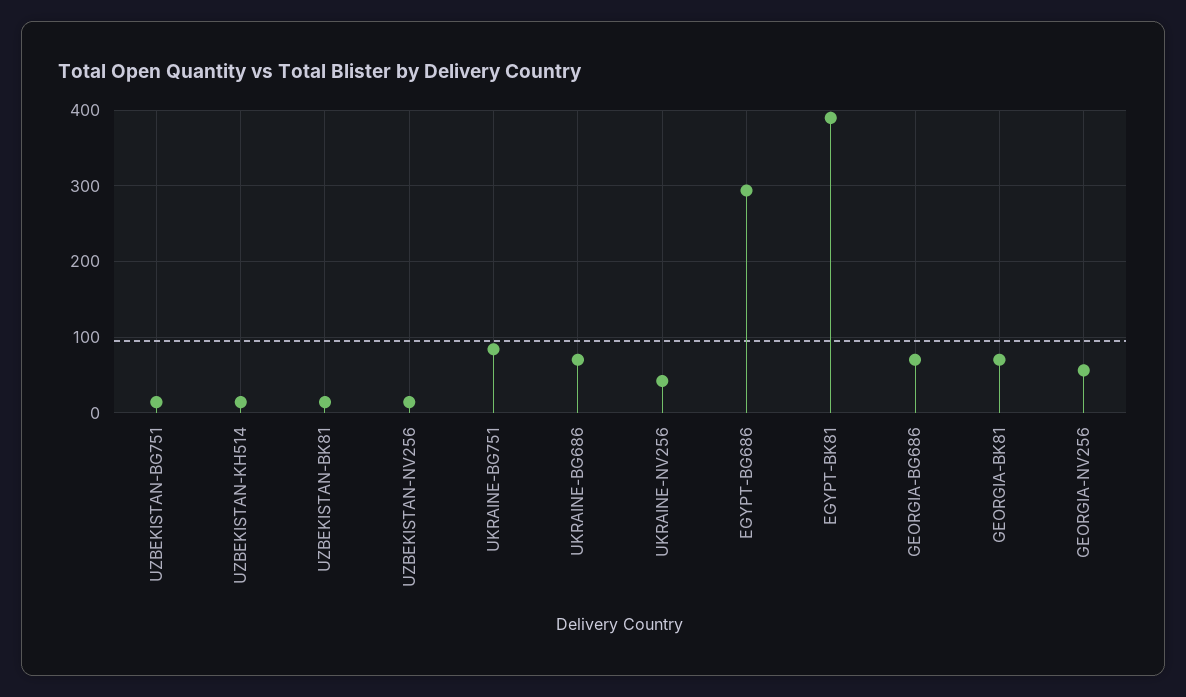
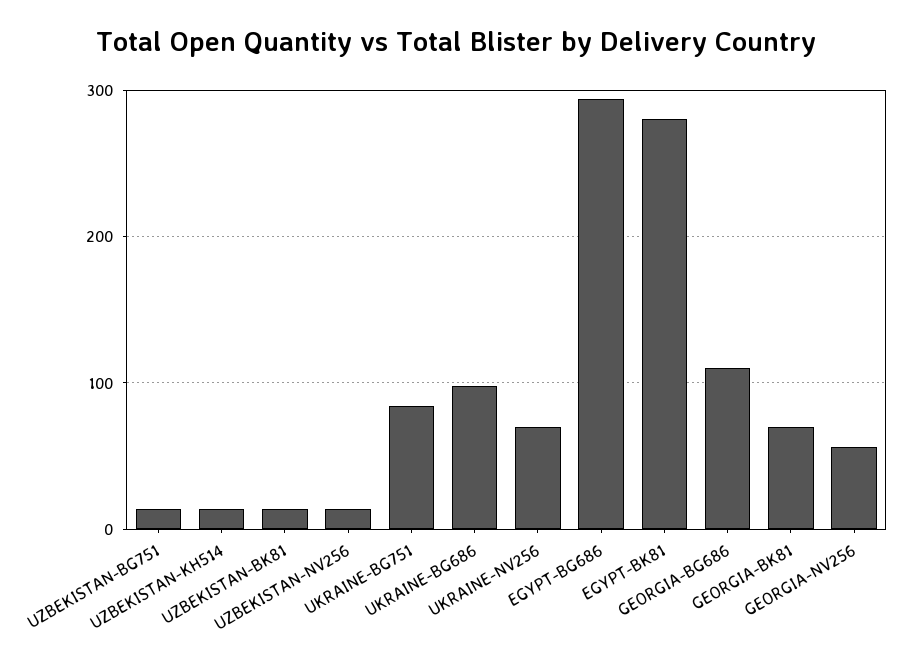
UKRAINE-BG686: 70 -> 100
UKRAINE-NV256: 40 -> 70
EGYPT-BK81: 390 -> 280
GEORGIA-BG686: 70 -> 110

